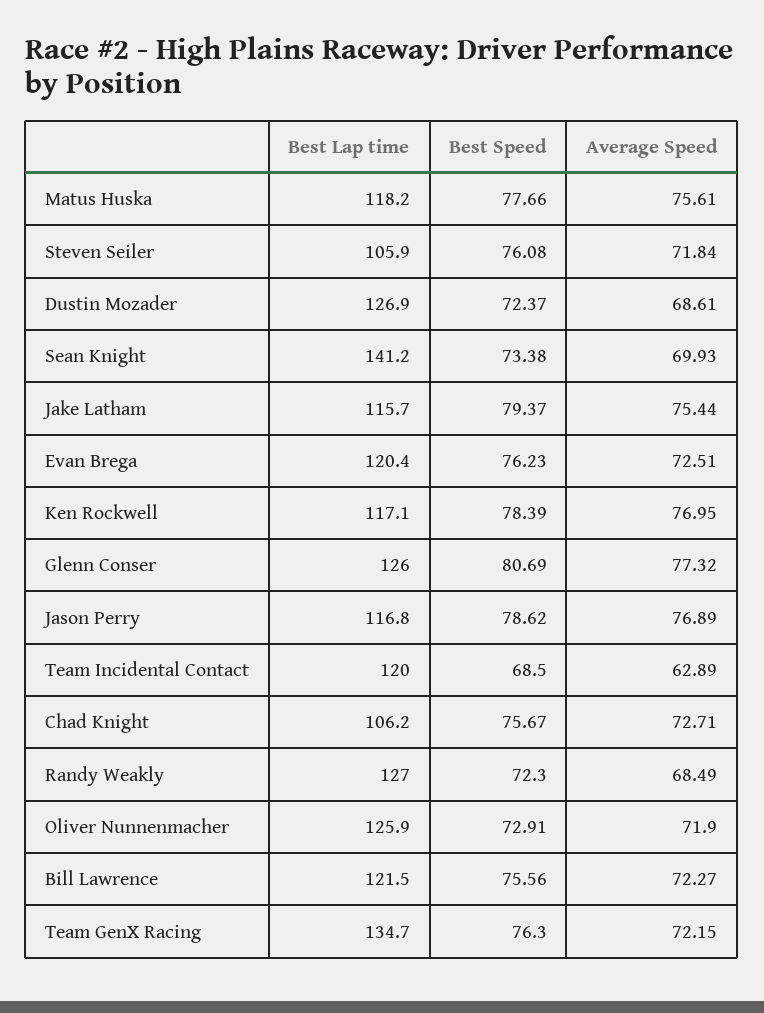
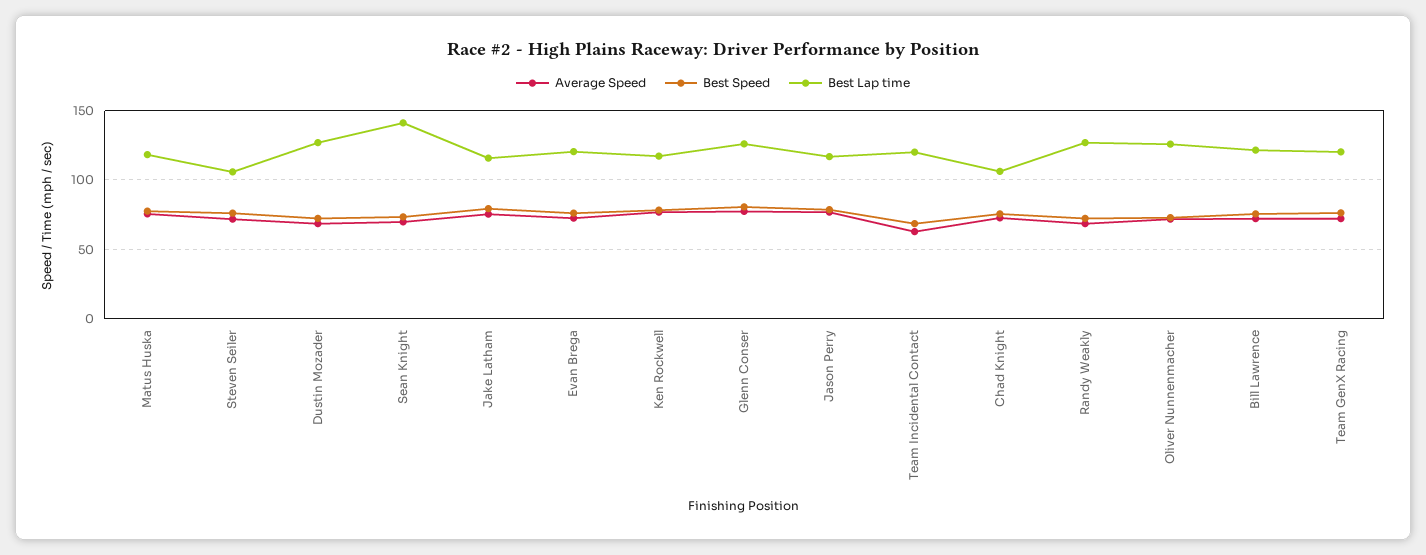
Best Lap time, Team GenX Racing: 134.7 -> 120

